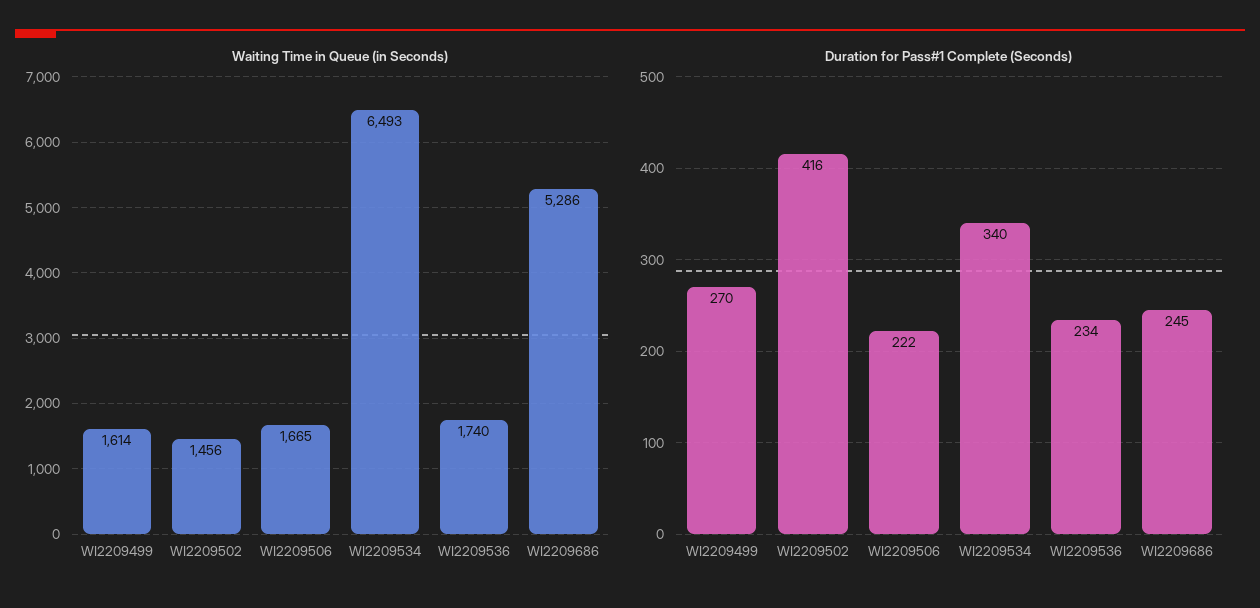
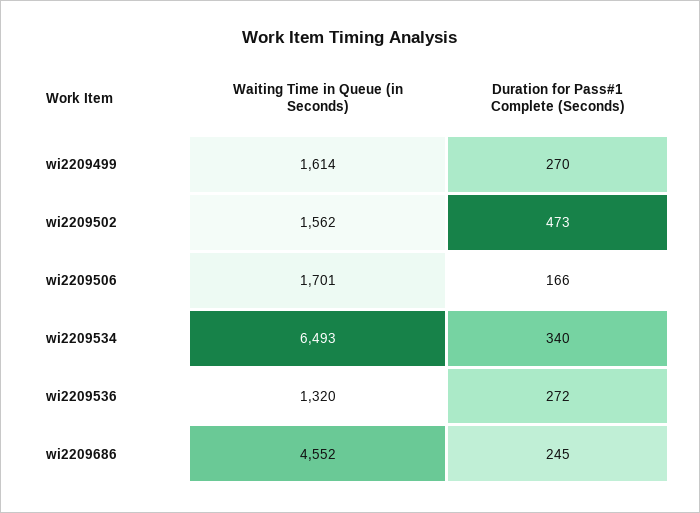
Waiting Time in Queue (in Seconds), WI2209502: 1456 -> 1562
Waiting Time in Queue (in Seconds), WI2209506: 1665 -> 1701
Waiting Time in Queue (in Seconds), WI2209536: 1740 -> 1320
Waiting Time in Queue (in Seconds), WI2209686: 5286 -> 4552
Duration for Pass#1 Complete (Seconds), WI2209502: 416 -> 473
Duration for Pass#1 Complete (Seconds), WI2209506: 222 -> 166
Duration for Pass#1 Complete (Seconds), WI2209536: 234 -> 272

